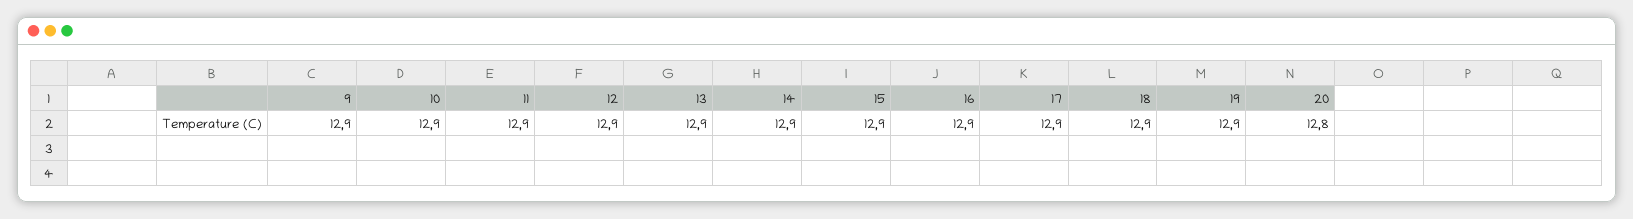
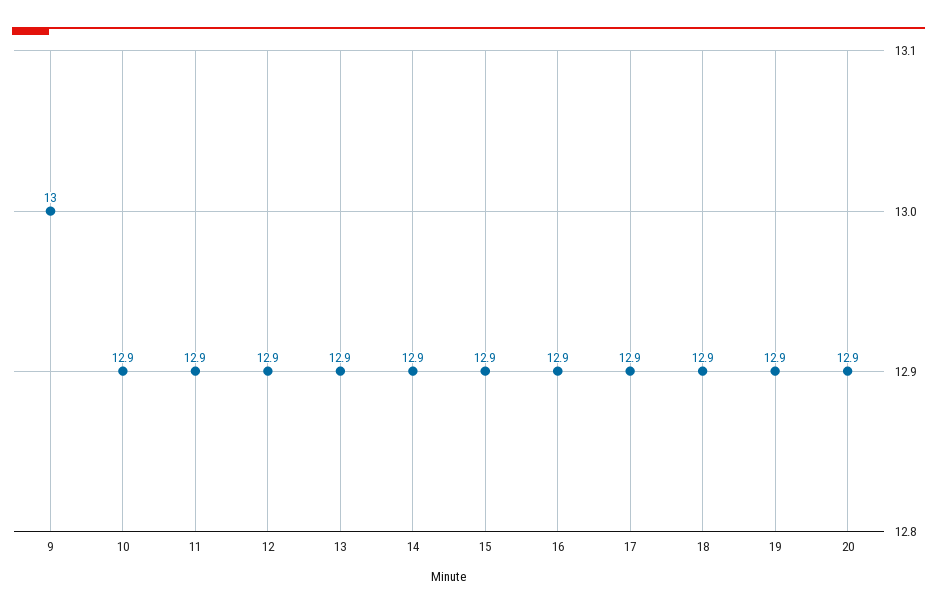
9: 12.9 -> 13
20: 12.8 -> 12.9

